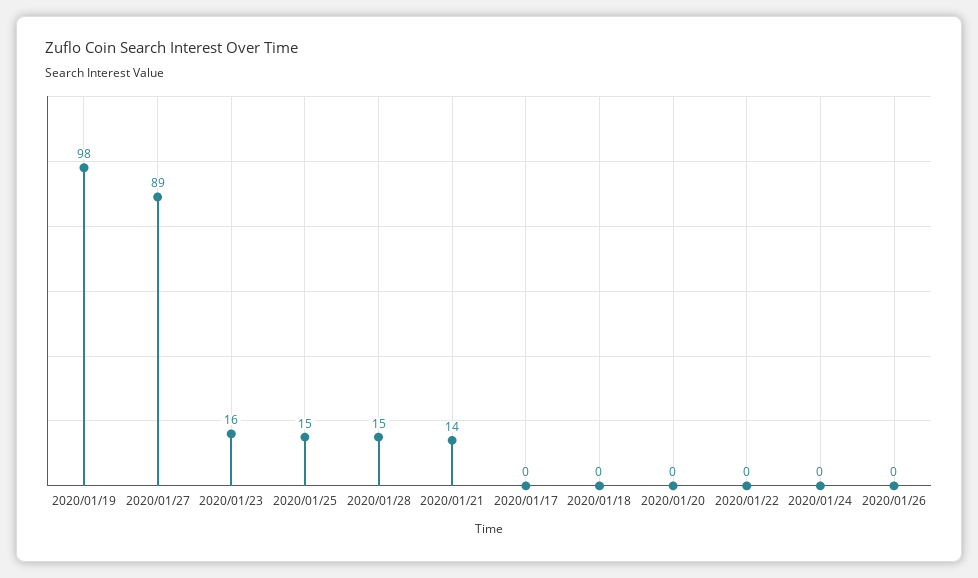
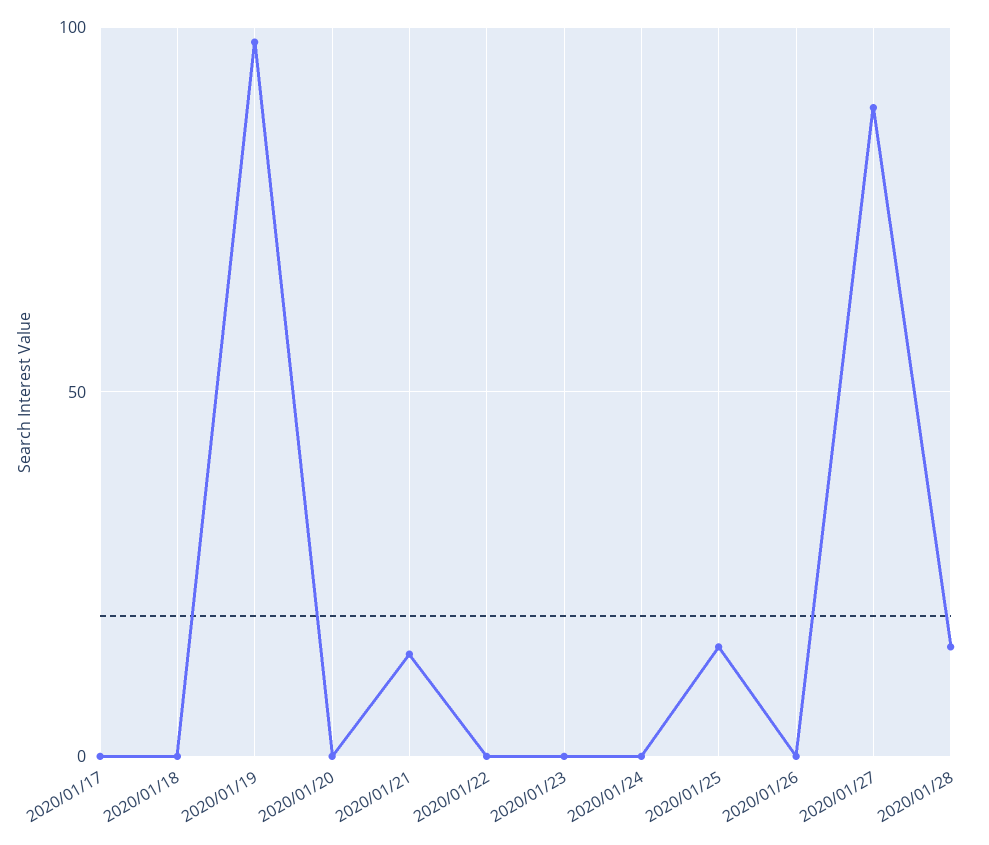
2020/01/23: 16 -> 0

